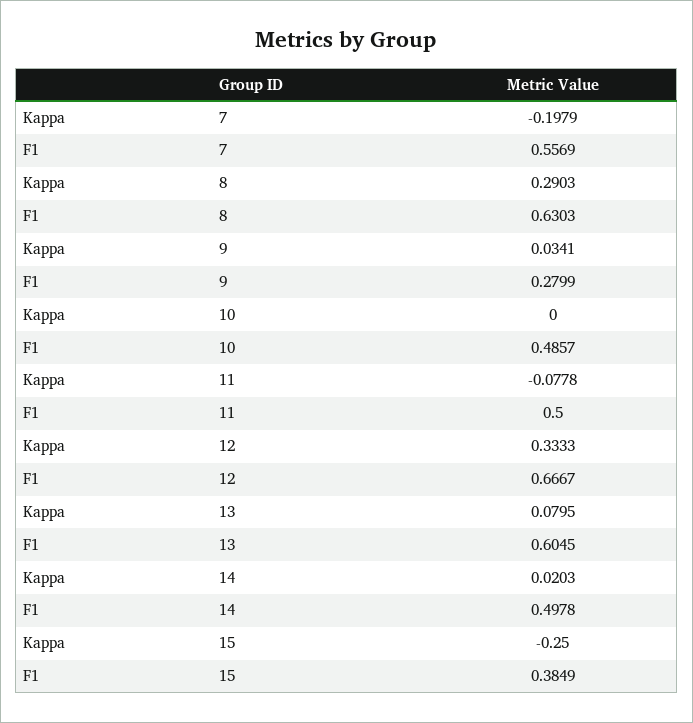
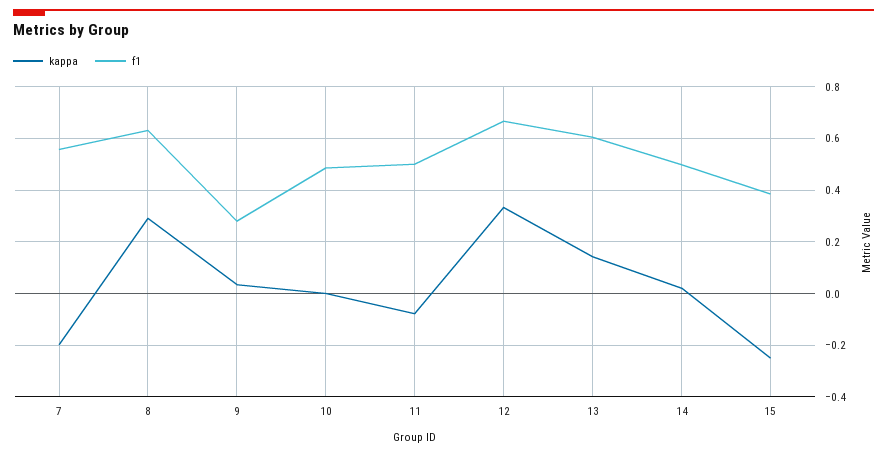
Kappa, 13: 0.0795 -> 0.15

